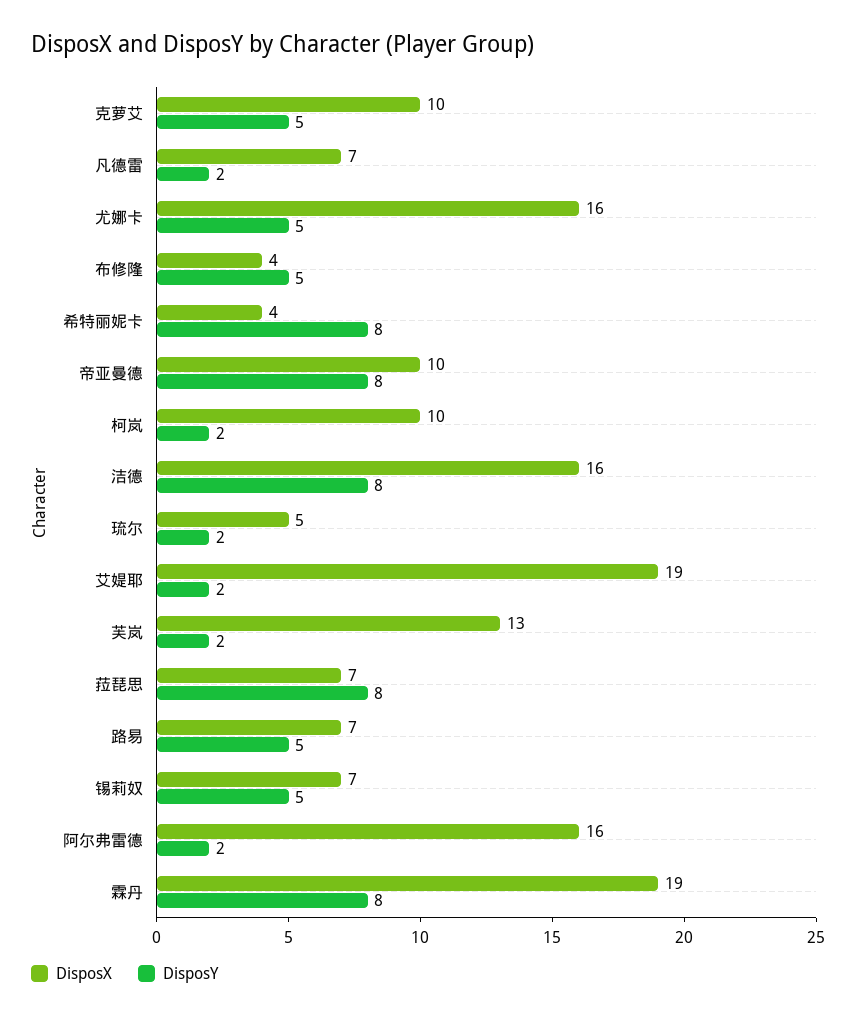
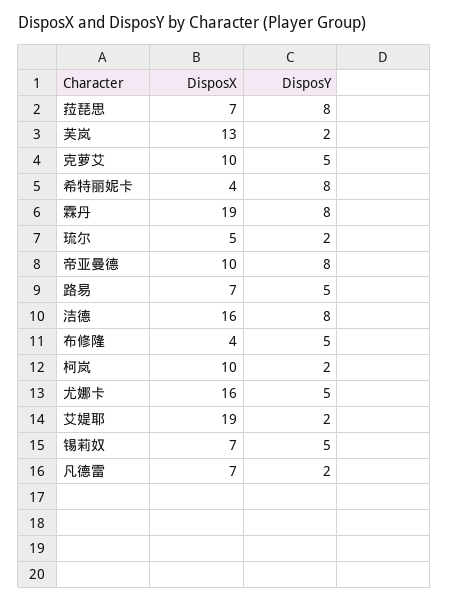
DisposX, 阿尔弗雷德: 16 -> none
DisposY, 阿尔弗雷德: 2 -> none

